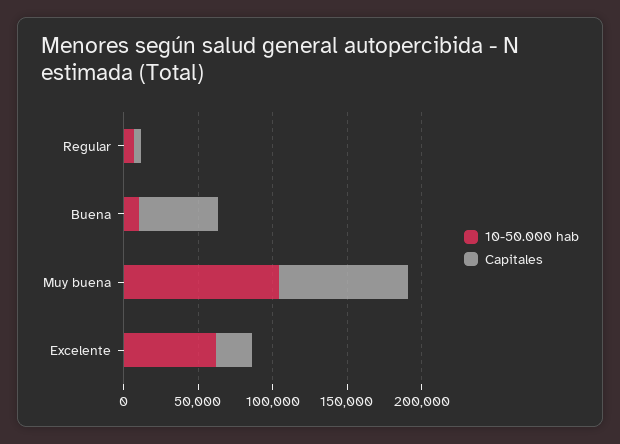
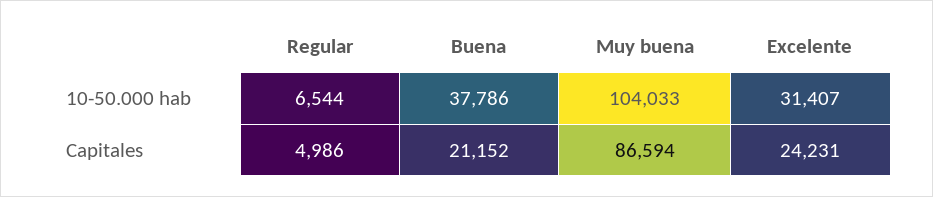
10-50.000 hab, Buena: 10000 -> 37786
Capitales, Buena: 50000 -> 21152
10-50.000 hab, Excelente: 60000 -> 31407

